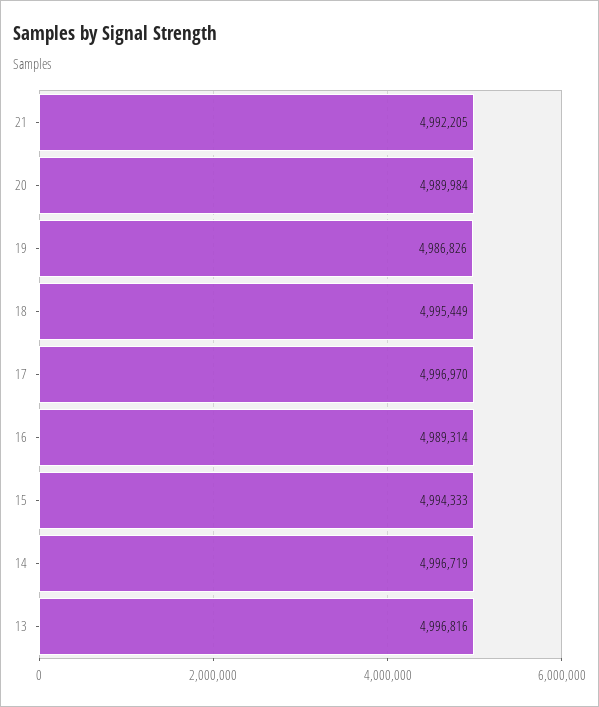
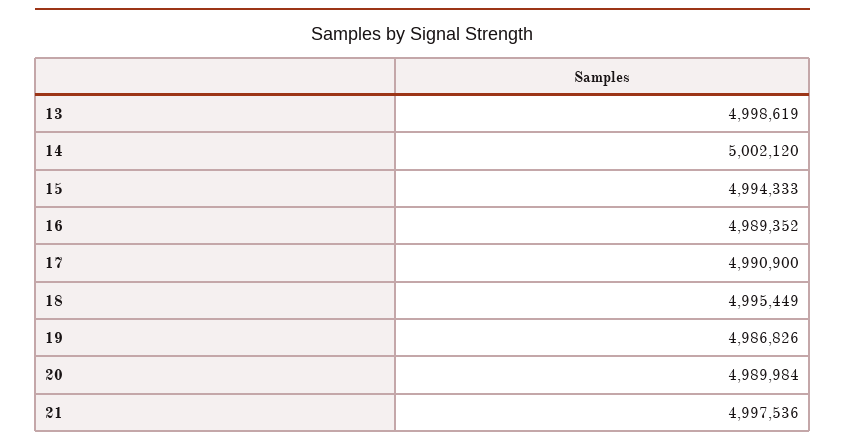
21: 4992205 -> 4997536
17: 4996970 -> 4990900
16: 4989314 -> 4989352
14: 4996719 -> 5002120
13: 4996816 -> 4998619

